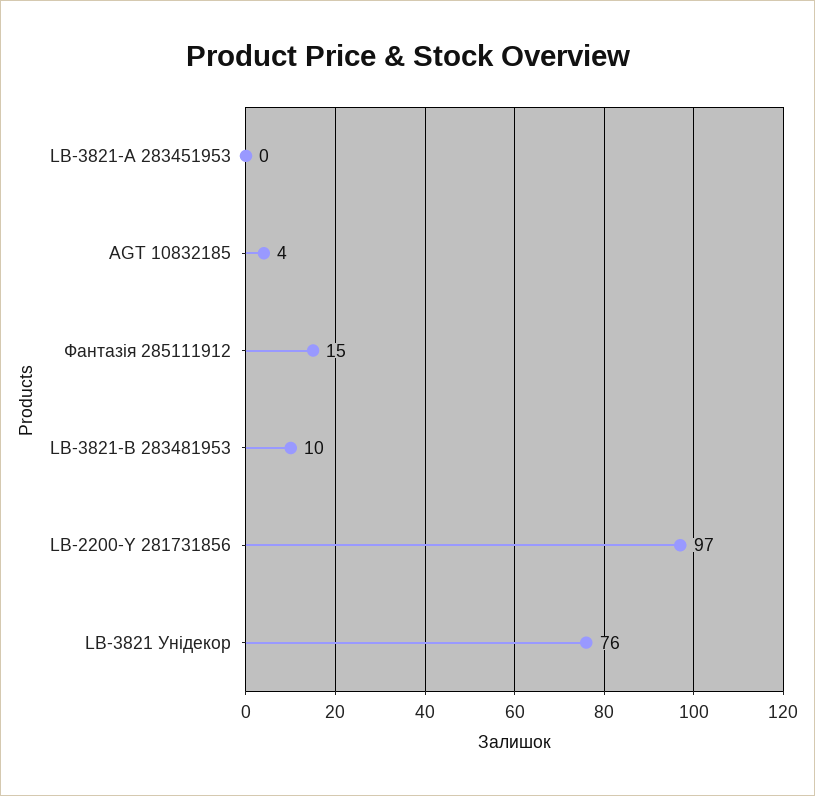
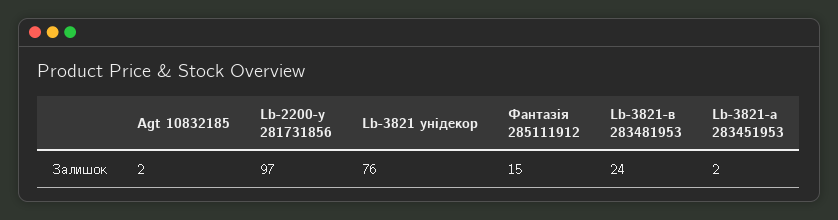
LB-3821-А 283451953: 0 -> 2
AGT 10832185: 4 -> 2
LB-3821-В 283481953: 10 -> 24

